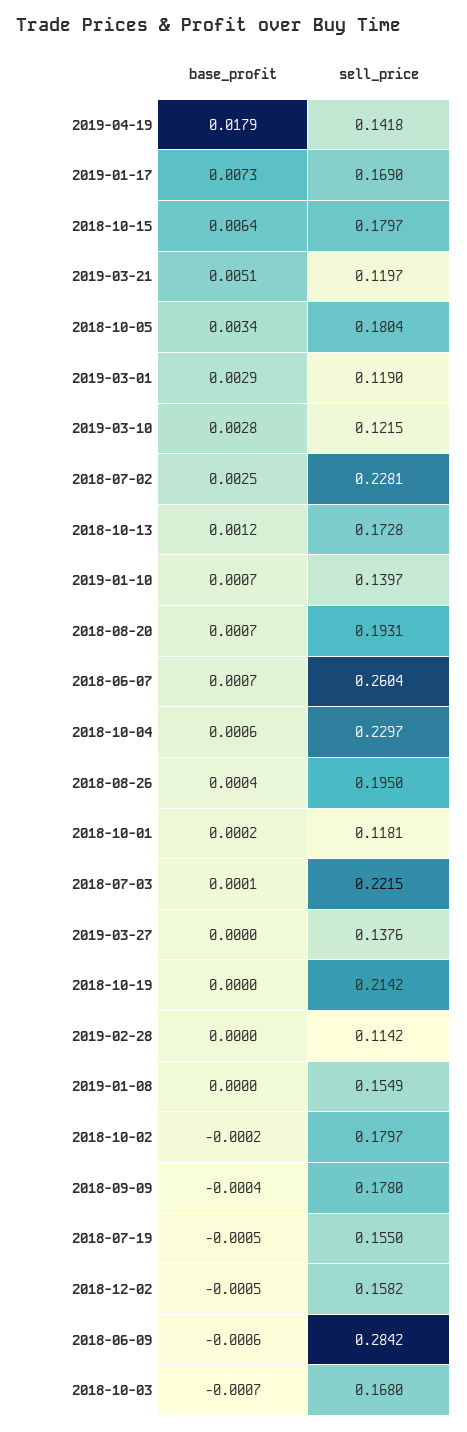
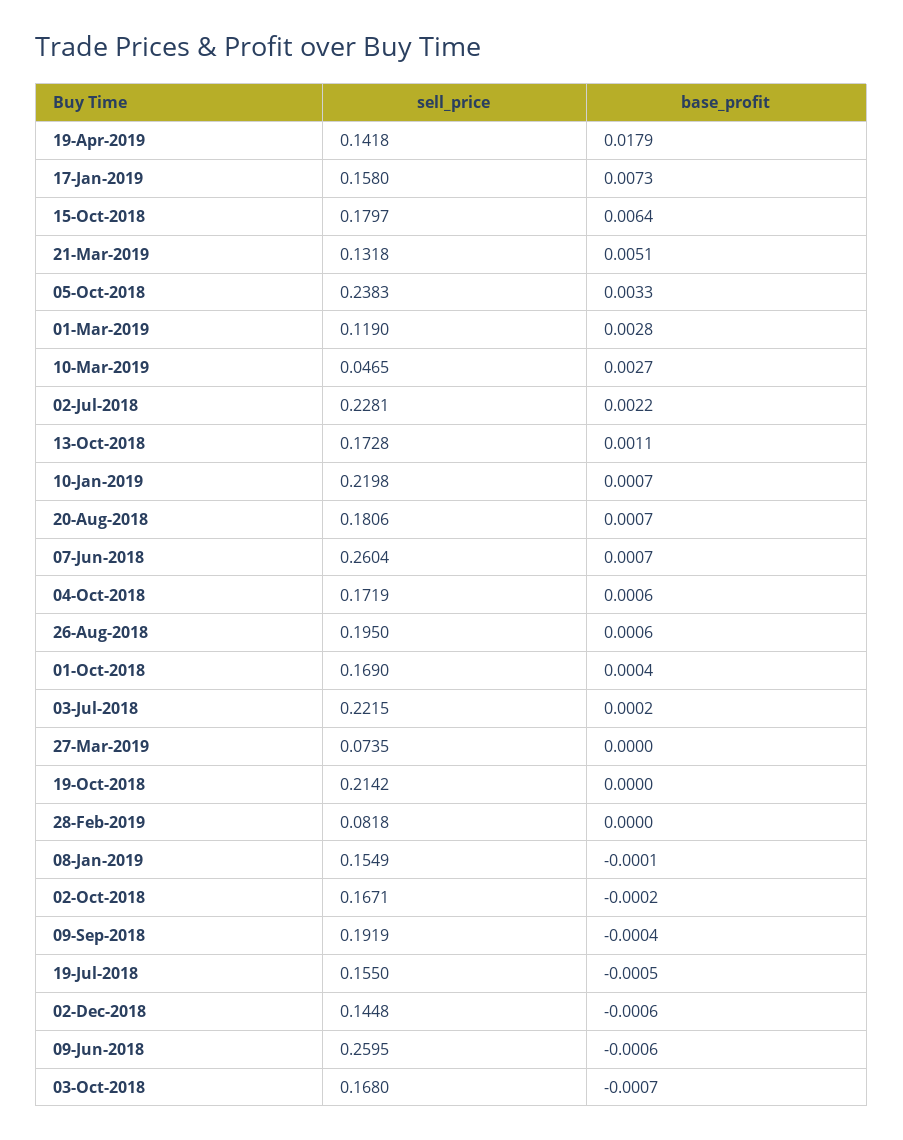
sell_price, 2019-01-17: 0.169 -> 0.158
sell_price, 2019-03-21: 0.1197 -> 0.1318
base_profit, 2018-10-05: 0.0034 -> 0.0033
sell_price, 2018-10-05: 0.1804 -> 0.2383
base_profit, 2019-03-01: 0.0029 -> 0.0028
base_profit, 2019-03-10: 0.0028 -> 0.0027
sell_price, 2019-03-10: 0.1215 -> 0.0465
base_profit, 2018-07-02: 0.0025 -> 0.0022
base_profit, 2018-10-13: 0.0012 -> 0.0011
sell_price, 2019-01-10: 0.1397 -> 0.2198
sell_price, 2018-08-20: 0.1931 -> 0.1806
sell_price, 2018-10-04: 0.2297 -> 0.1719
base_profit, 2018-08-26: 0.0004 -> 0.0006
base_profit, 2018-10-01: 0.0002 -> 0.0004
sell_price, 2018-10-01: 0.1181 -> 0.169
base_profit, 2018-07-03: 0.0001 -> 0.0002
sell_price, 2019-03-27: 0.1376 -> 0.0735
sell_price, 2019-02-28: 0.1142 -> 0.0818
base_profit, 2019-01-08: 0 -> -0.0001
sell_price, 2018-10-02: 0.1797 -> 0.1671
sell_price, 2018-09-09: 0.178 -> 0.1919
base_profit, 2018-12-02: -0.0005 -> -0.0006
sell_price, 2018-12-02: 0.1582 -> 0.1448
sell_price, 2018-06-09: 0.2842 -> 0.2595

